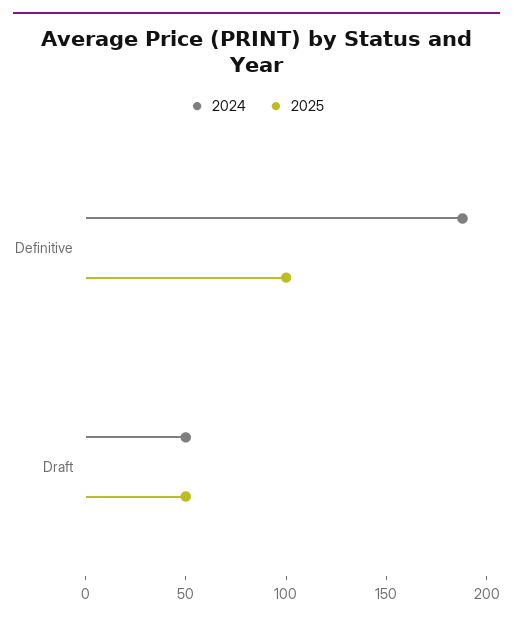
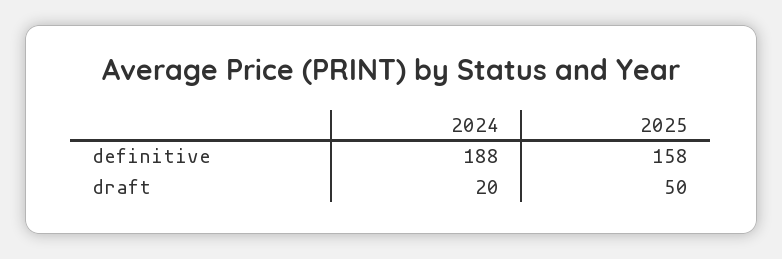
2025, Definitive: 100 -> 158
2024, Draft: 50 -> 20

